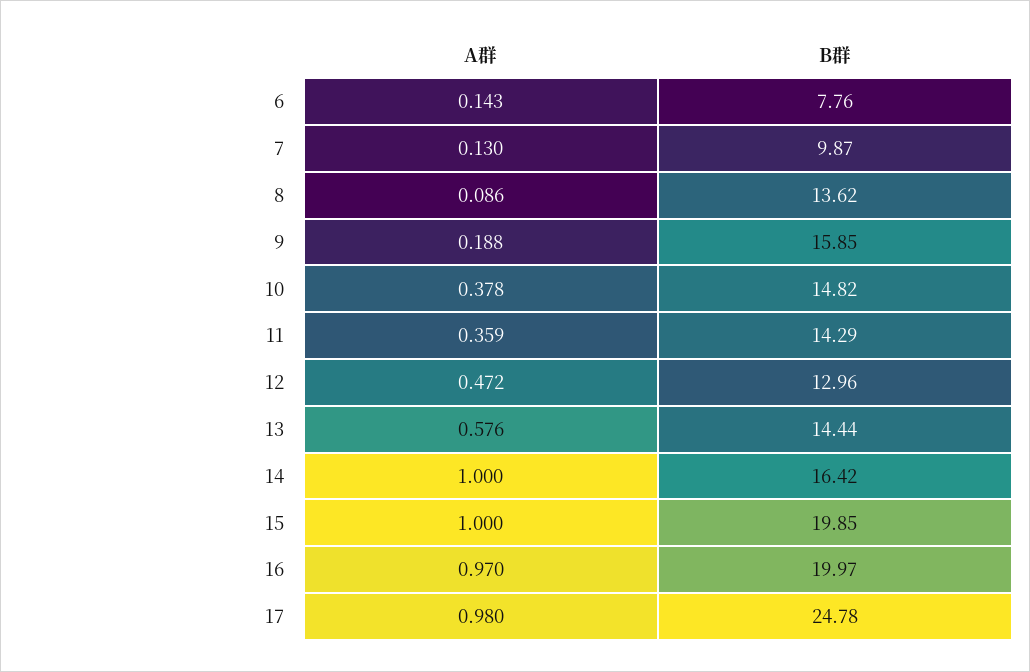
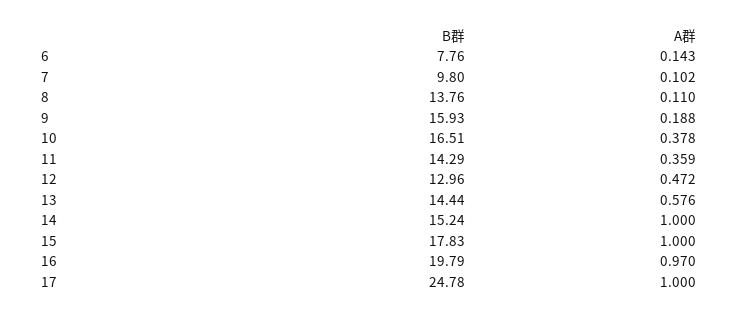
A群, 7: 0.13 -> 0.102
B群, 7: 9.87 -> 9.8
A群, 8: 0.086 -> 0.11
B群, 8: 13.62 -> 13.76
B群, 9: 15.85 -> 15.93
B群, 10: 14.82 -> 16.51
B群, 14: 16.42 -> 15.24
B群, 15: 19.85 -> 17.83
B群, 16: 19.97 -> 19.79
A群, 17: 0.98 -> 1

